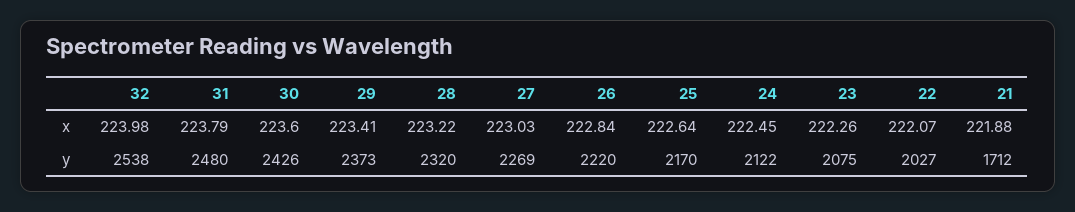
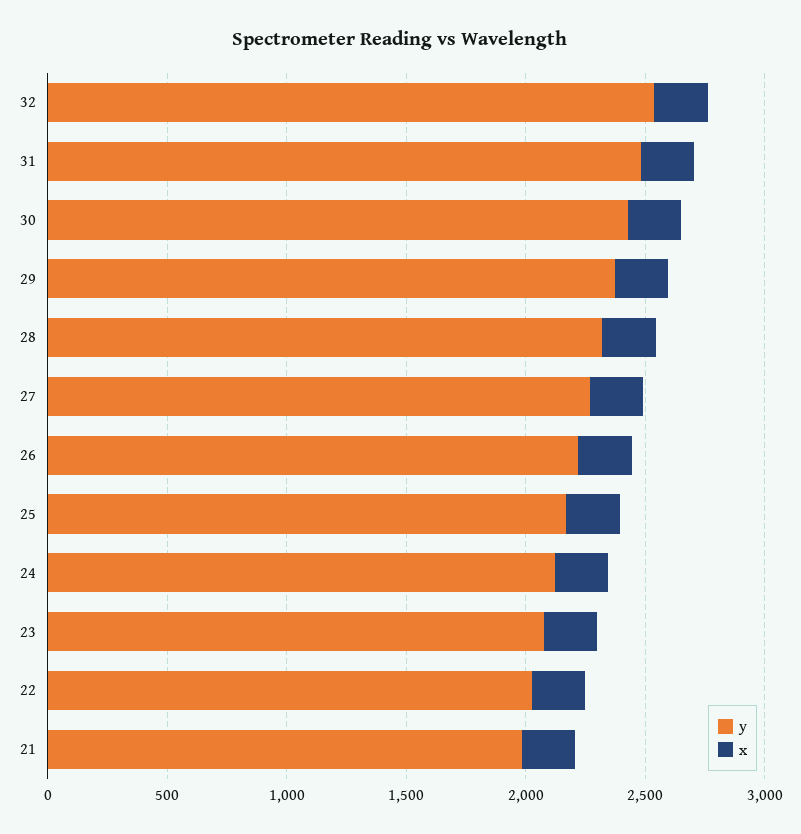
y, 21: 1712 -> 2000

